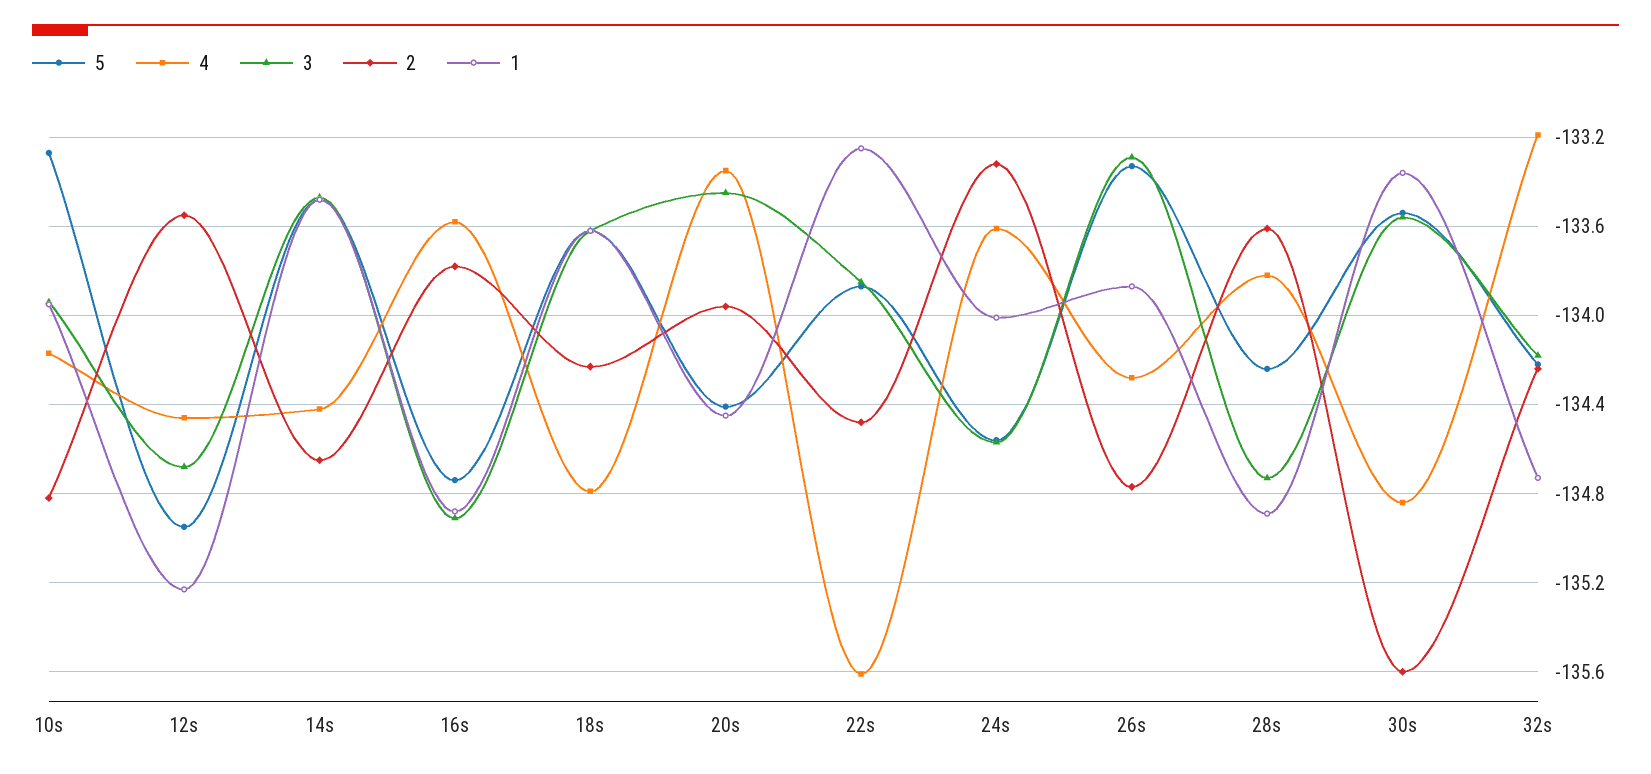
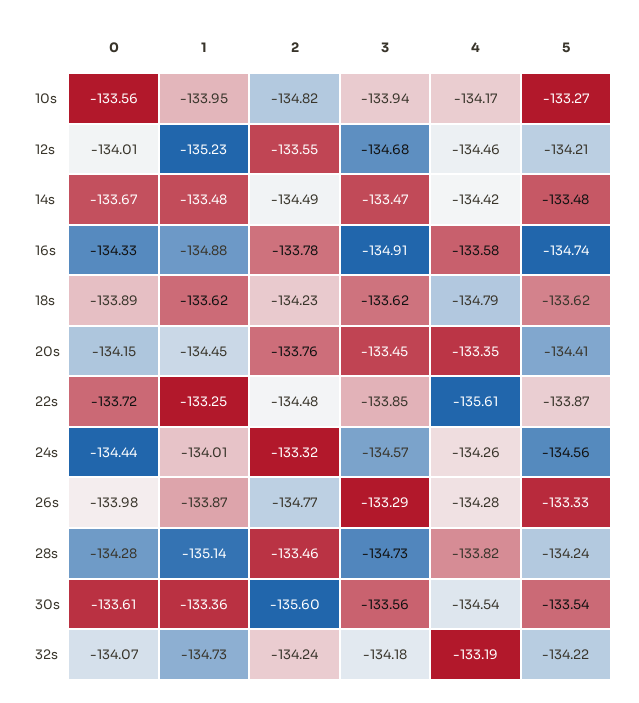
5, 12s: -134.95 -> -134.21
2, 14s: -134.65 -> -134.49
2, 20s: -133.95 -> -133.76
4, 24s: -133.6 -> -134.26
2, 28s: -133.6 -> -133.46
1, 28s: -134.9 -> -135.14
4, 30s: -134.85 -> -134.54
0, 10s: none -> -133.56
0, 12s: none -> -134.01
0, 14s: none -> -133.67
0, 16s: none -> -134.33
0, 18s: none -> -133.89
0, 20s: none -> -134.15
0, 22s: none -> -133.72
0, 24s: none -> -134.44
0, 26s: none -> -133.98
0, 28s: none -> -134.28
0, 30s: none -> -133.61
0, 32s: none -> -134.07

